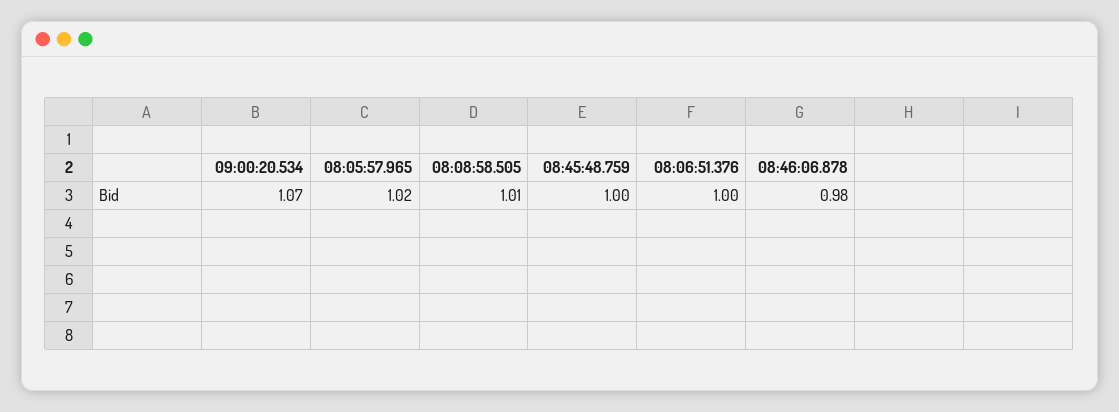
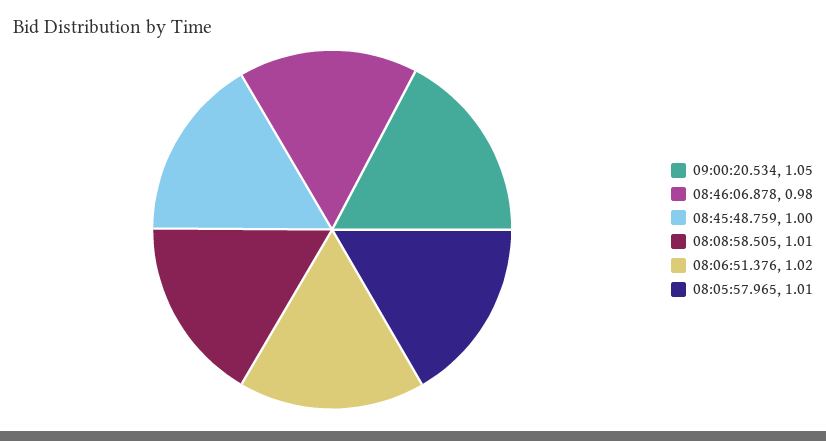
09:00:20.534: 1.07 -> 1.05
08:05:57.965: 1.02 -> 1.01
08:06:51.376: 1 -> 1.02

